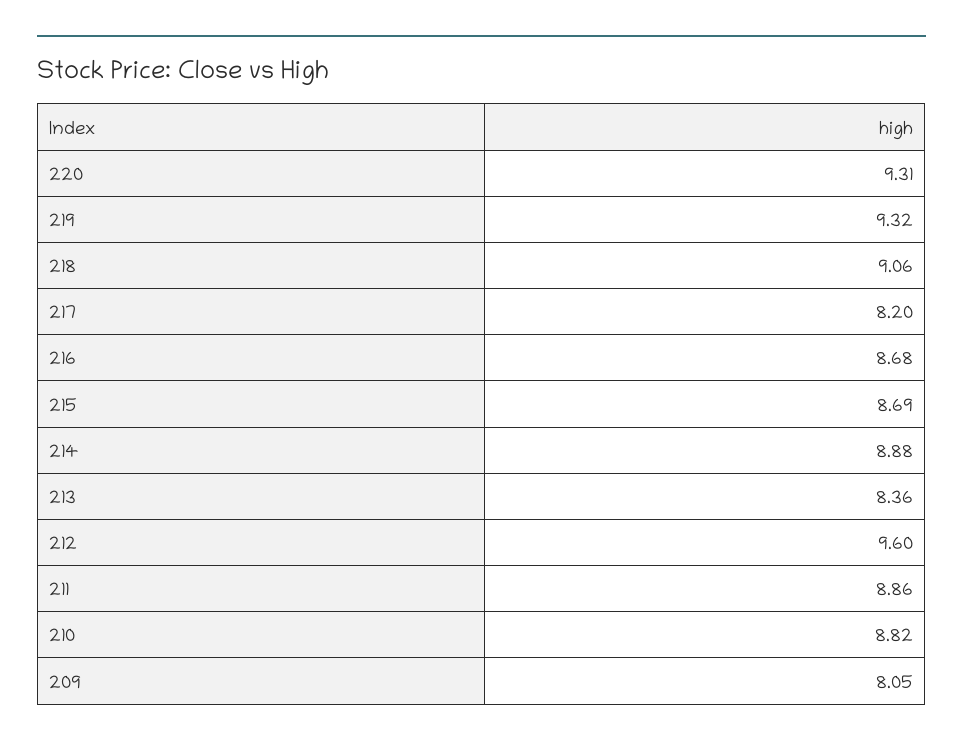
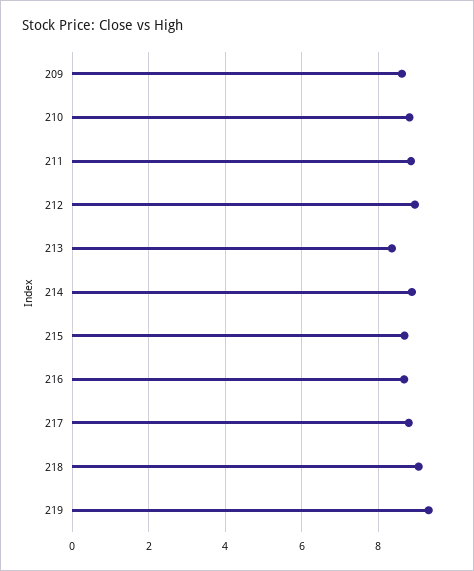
220: 9.31 -> none
217: 8.2 -> 8.8
212: 9.6 -> 9
209: 8.05 -> 8.6

